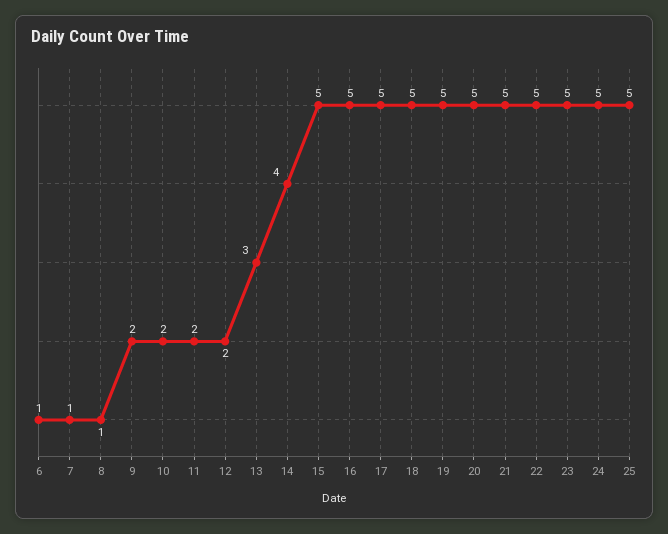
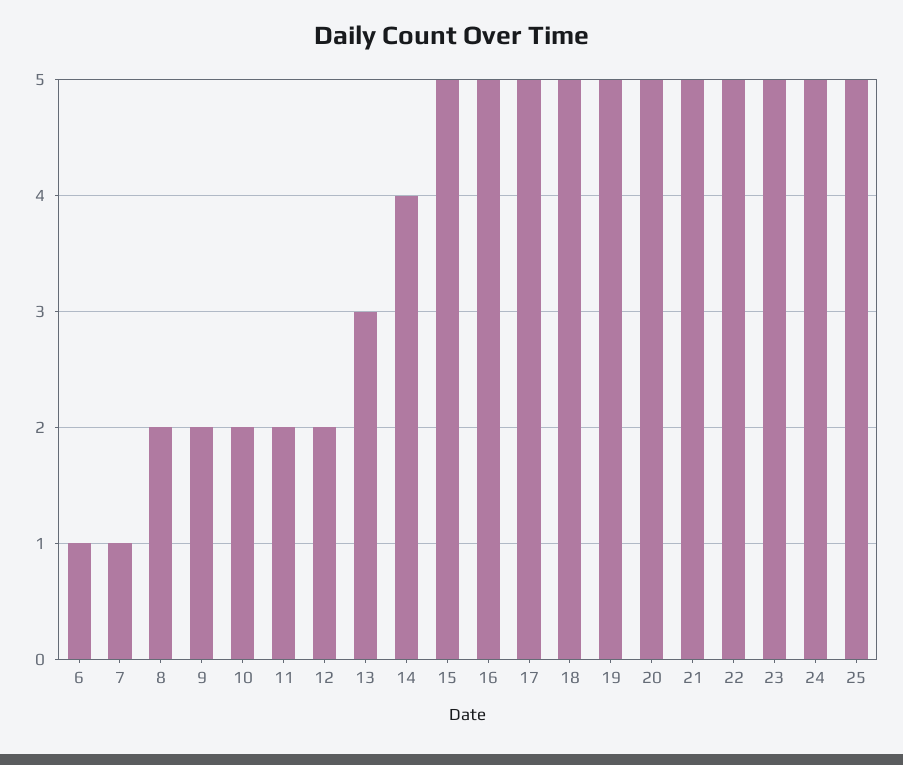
8: 1 -> 2

